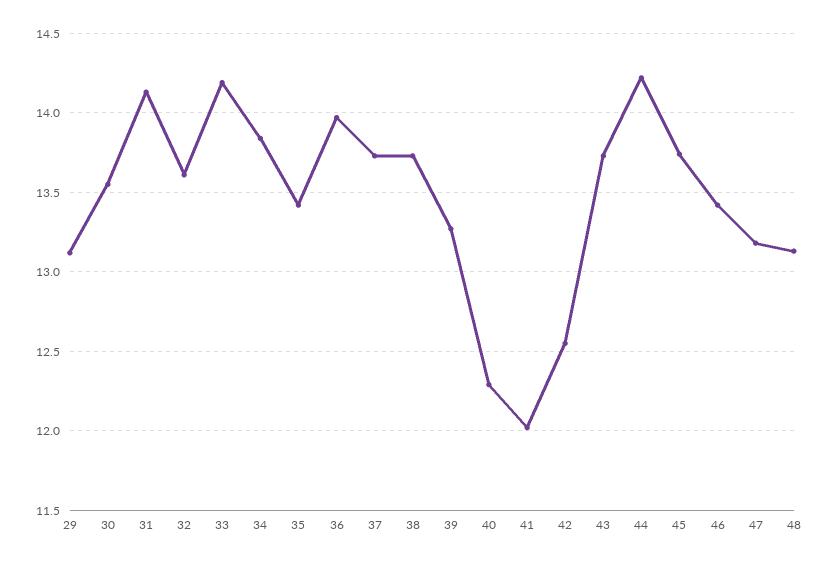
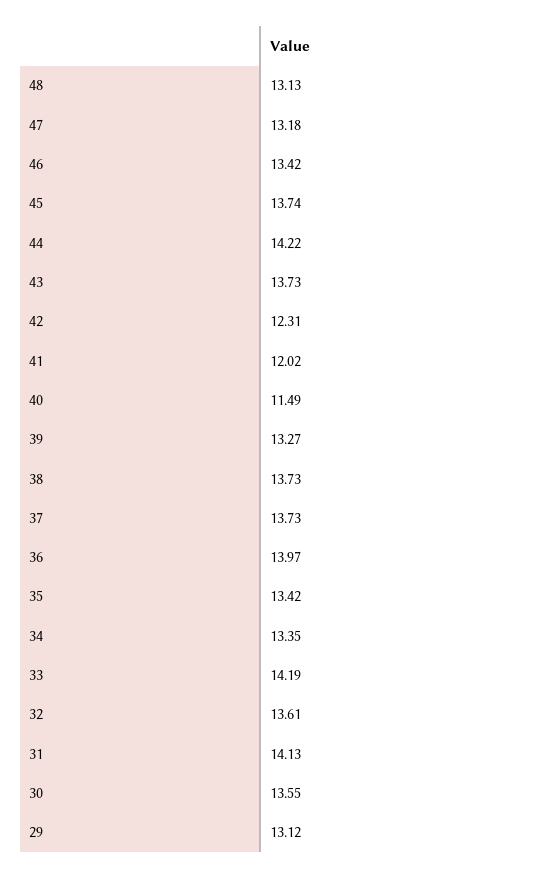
34: 13.85 -> 13.35
40: 12.3 -> 11.49
42: 12.55 -> 12.31

